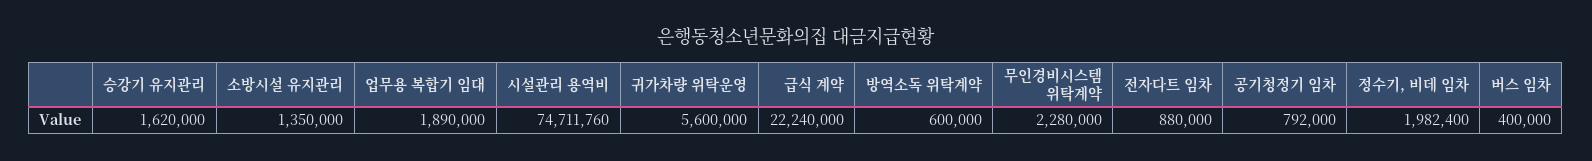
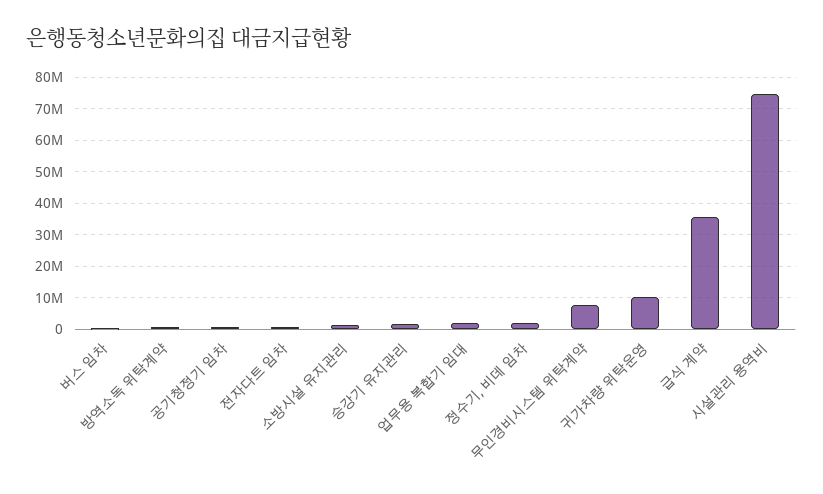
귀가차량 위탁운영: 5600000 -> 10000000
급식 계약: 22240000 -> 36000000
무인경비시스템 위탁계약: 2280000 -> 8000000

